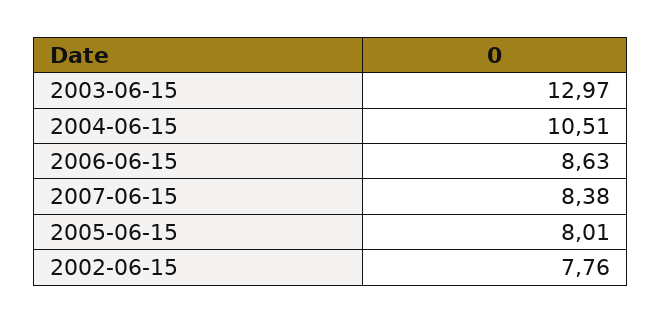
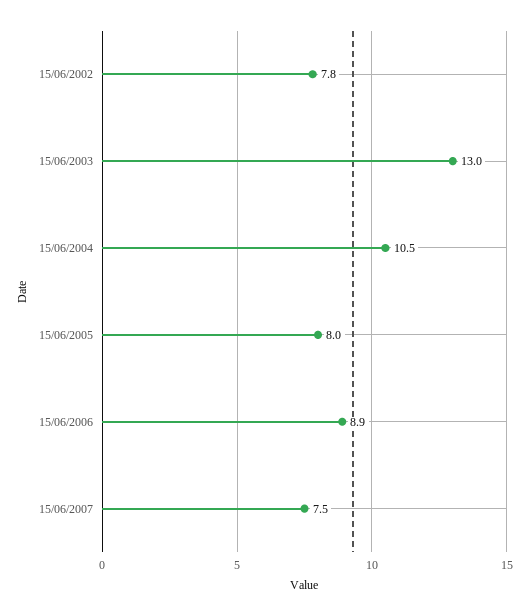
2006-06-15: 8.63 -> 8.9
2007-06-15: 8.38 -> 7.5

